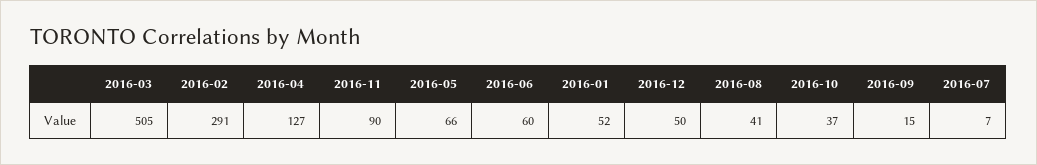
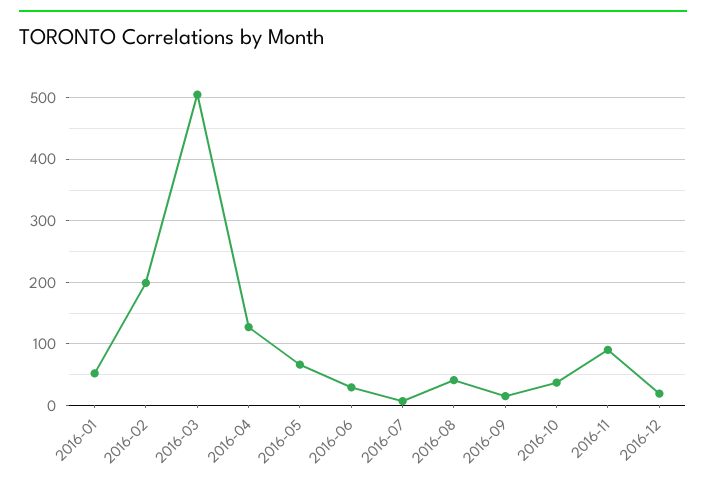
2016-02: 291 -> 200
2016-06: 60 -> 30
2016-12: 50 -> 20

